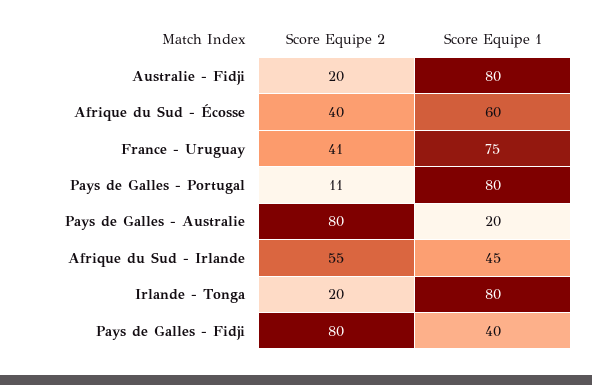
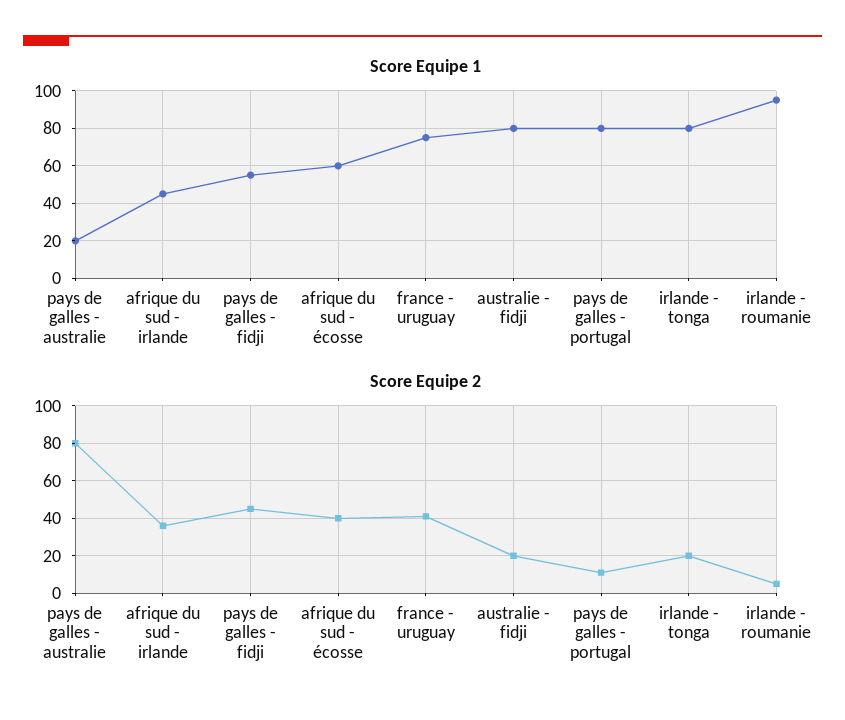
Score Equipe 2, Afrique du Sud - Irlande: 55 -> 35
Score Equipe 2, Pays de Galles - Fidji: 80 -> 45
Score Equipe 1, Pays de Galles - Fidji: 40 -> 55
Score Equipe 1, irlande - roumanie: none -> 95
Score Equipe 2, irlande - roumanie: none -> 5

